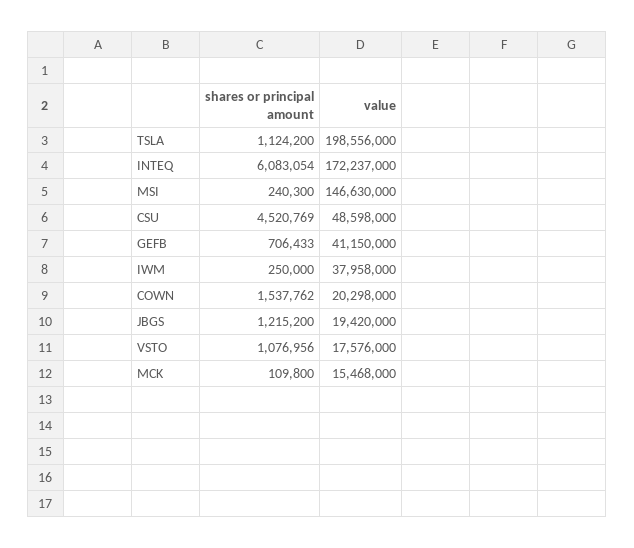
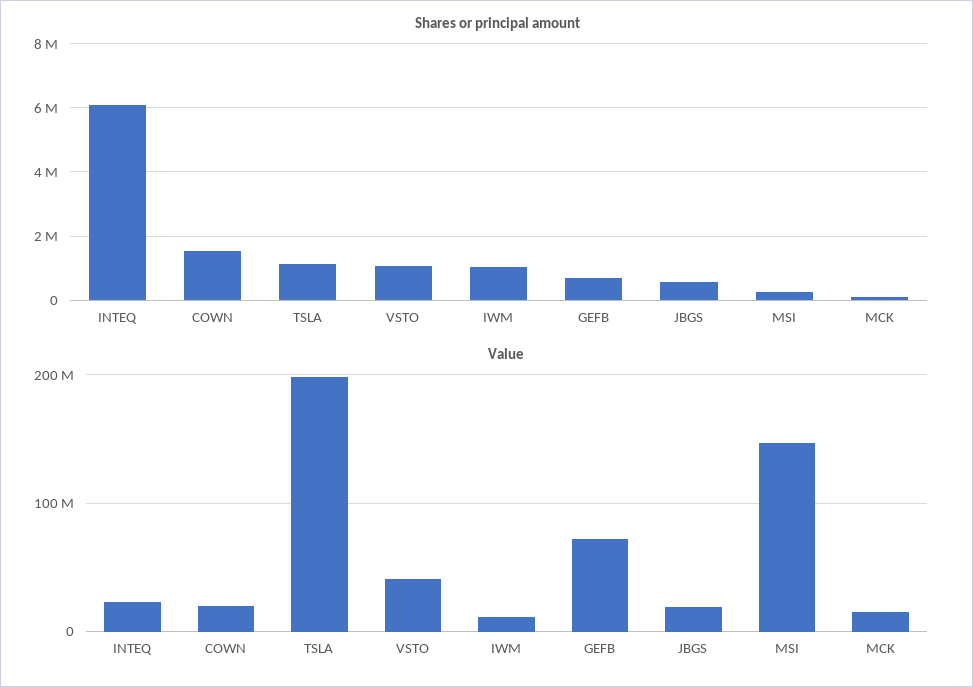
value, INTEQ: 172237000 -> 20000000
shares or principal amount, CSU: 4520769 -> none
value, CSU: 48598000 -> none
value, GEFB: 41150000 -> 70000000
shares or principal amount, IWM: 250000 -> 1000000
value, IWM: 37958000 -> 10000000
shares or principal amount, JBGS: 1215200 -> 600000
value, VSTO: 17576000 -> 40000000

